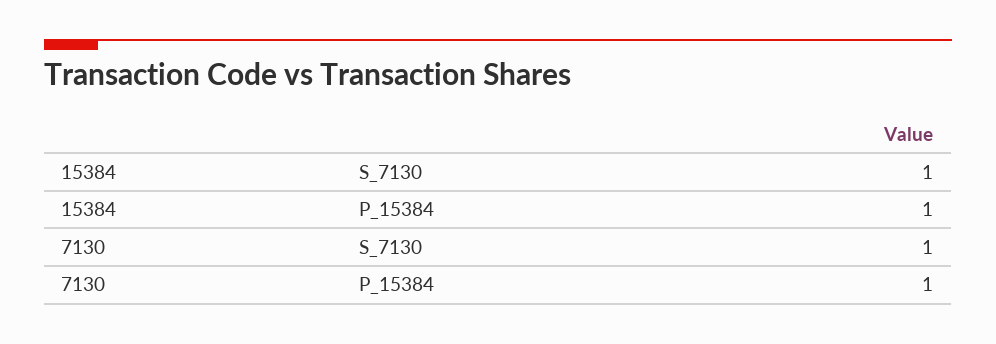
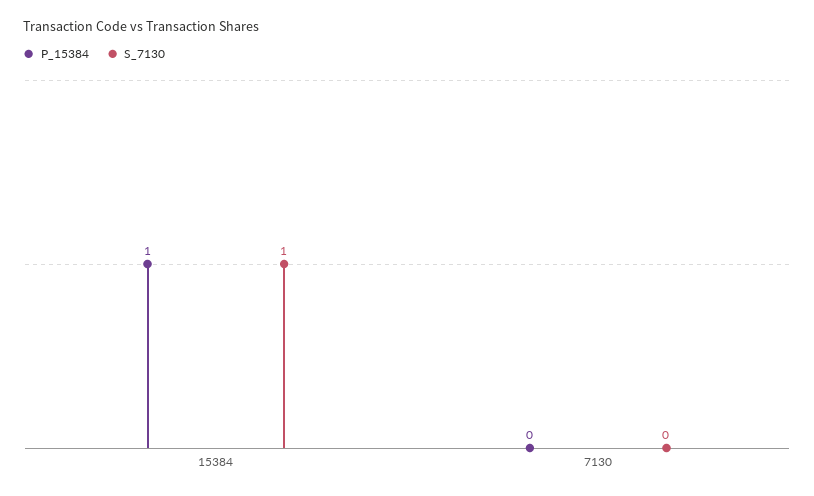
S_7130, 7130: 1 -> 0
P_15384, 7130: 1 -> 0

